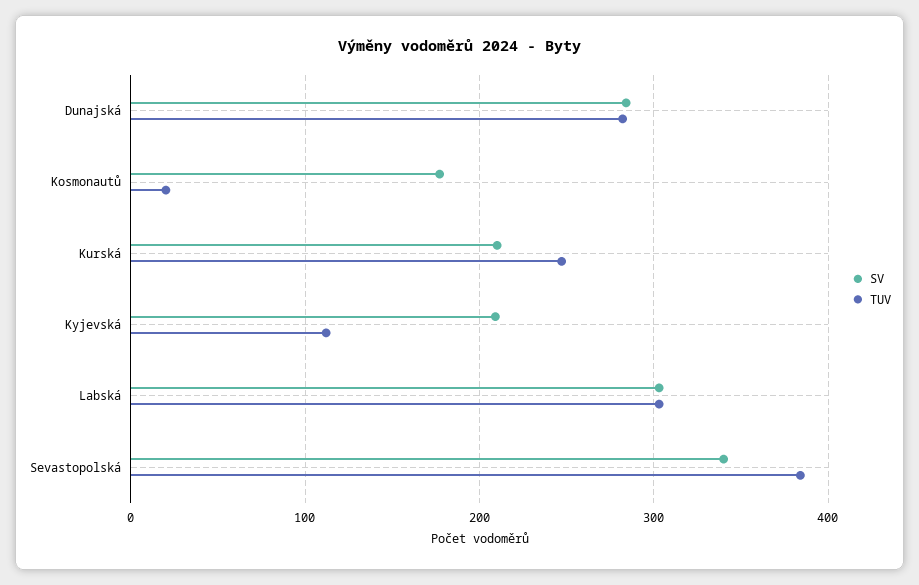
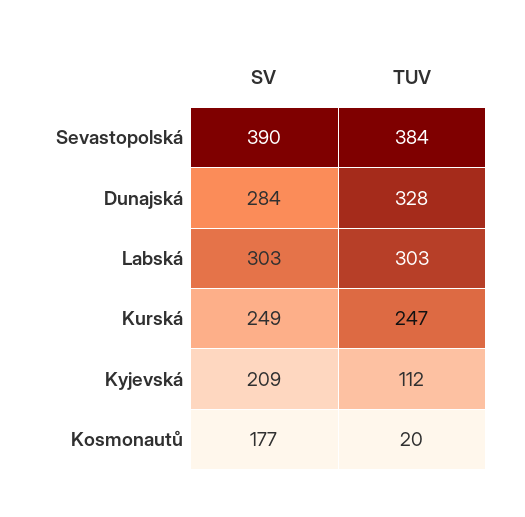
TUV, Dunajská: 280 -> 328
SV, Kurská: 210 -> 249
SV, Sevastopolská: 340 -> 390

